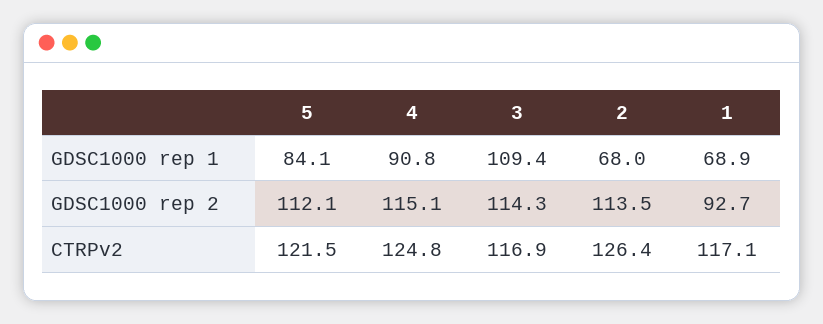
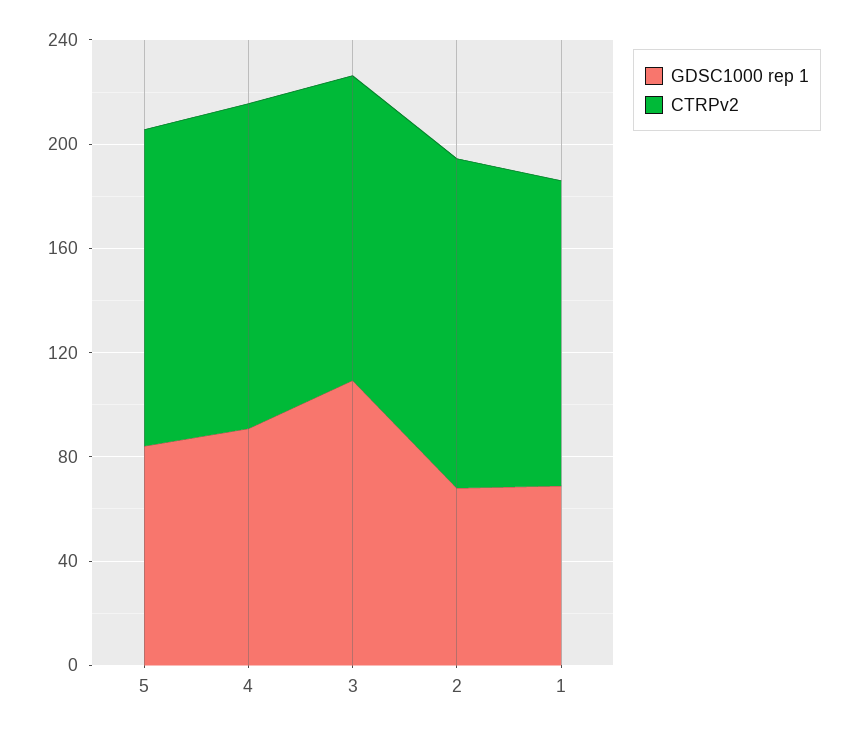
GDSC1000 rep 2, 5: 112.1 -> none
GDSC1000 rep 2, 4: 115.1 -> none
GDSC1000 rep 2, 3: 114.3 -> none
GDSC1000 rep 2, 2: 113.5 -> none
GDSC1000 rep 2, 1: 92.7 -> none

